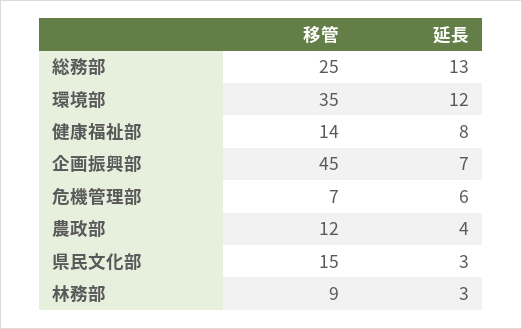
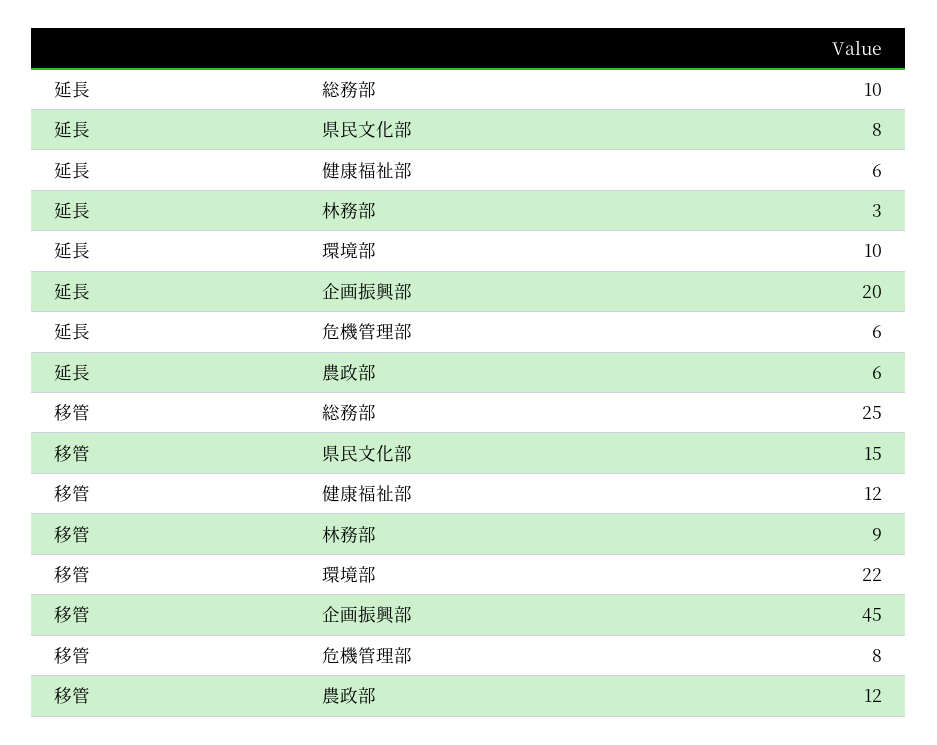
延長, 総務部: 13 -> 10
移管, 環境部: 35 -> 22
延長, 環境部: 12 -> 10
移管, 健康福祉部: 14 -> 12
延長, 健康福祉部: 8 -> 6
延長, 企画振興部: 7 -> 20
移管, 危機管理部: 7 -> 8
延長, 農政部: 4 -> 6
延長, 県民文化部: 3 -> 8

